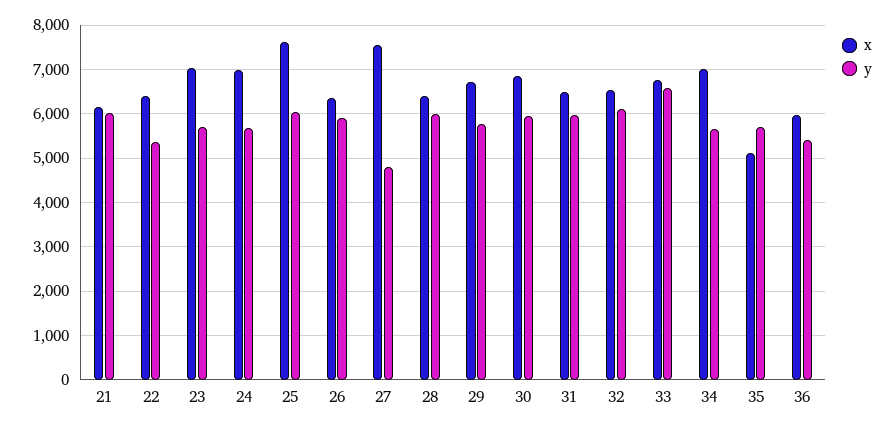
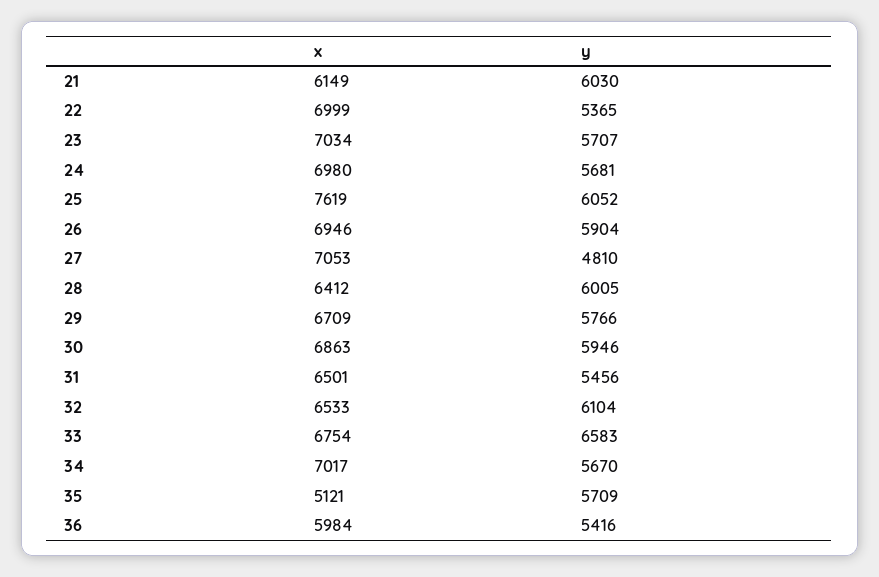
x, 22: 6400 -> 6999
x, 26: 6400 -> 6946
x, 27: 7600 -> 7053
y, 31: 6000 -> 5456

